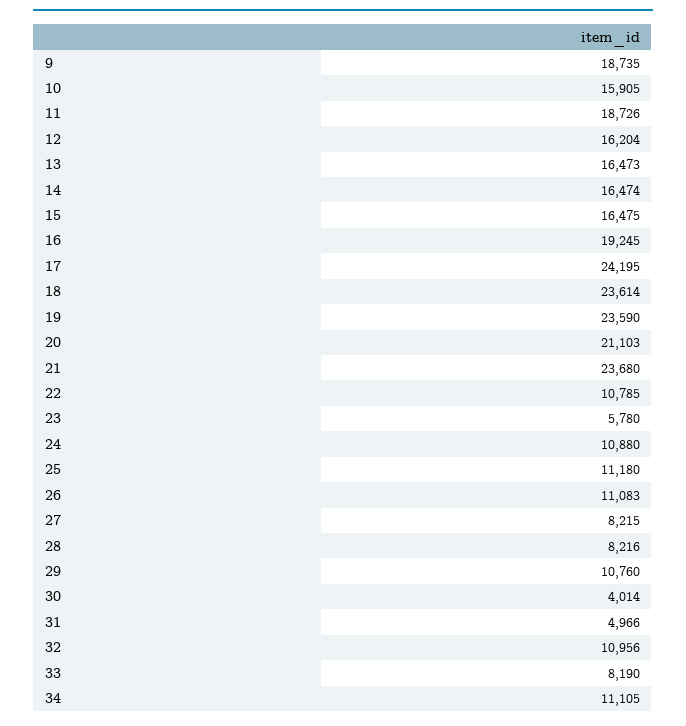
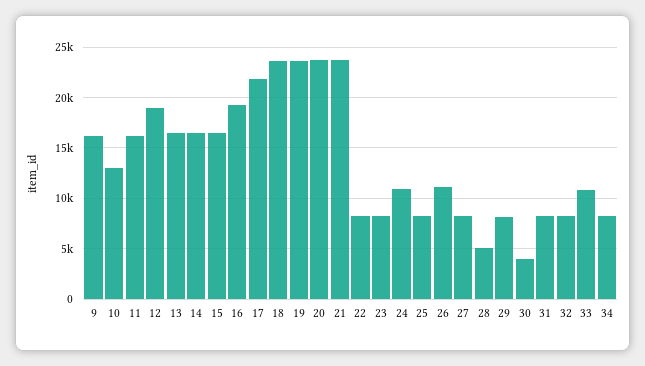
9: 18735 -> 16000
10: 15905 -> 13000
11: 18726 -> 16000
12: 16204 -> 19000
17: 24195 -> 22000
20: 21103 -> 24000
22: 10785 -> 8000
23: 5780 -> 8000
25: 11180 -> 8000
28: 8216 -> 5000
29: 10760 -> 8000
31: 4966 -> 8000
32: 10956 -> 8000
33: 8190 -> 11000
34: 11105 -> 8000

